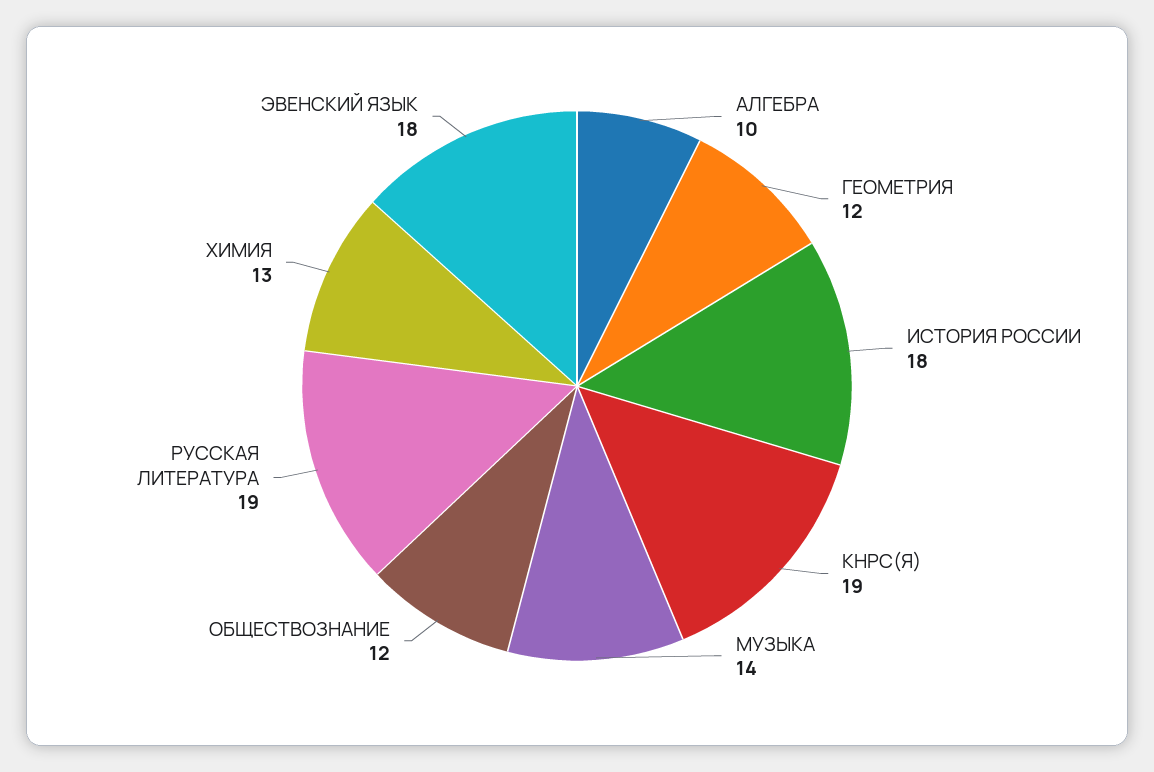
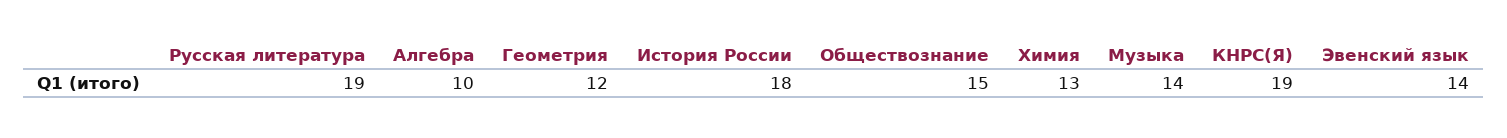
ОБЩЕСТВОЗНАНИЕ: 12 -> 15
ЭВЕНСКИЙ ЯЗЫК: 18 -> 14

